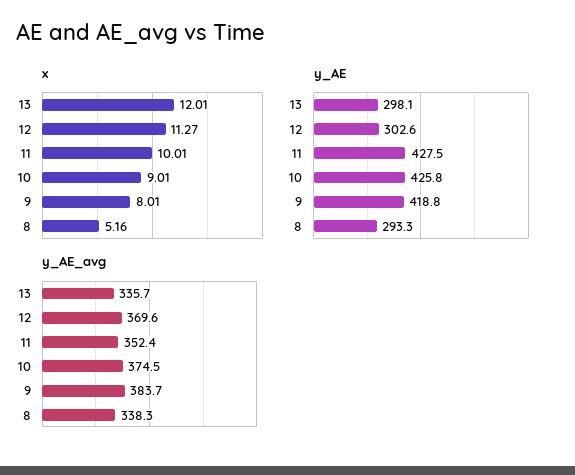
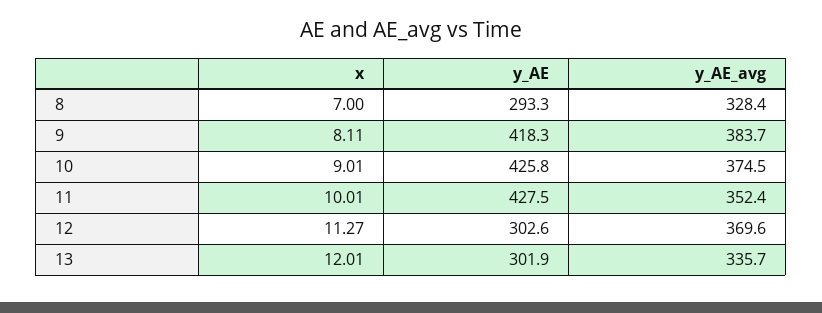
x, 9: 8.01 -> 8.11
x, 8: 5.16 -> 7
y_AE, 13: 298.1 -> 301.9
y_AE, 9: 418.8 -> 418.3
y_AE_avg, 8: 338.3 -> 328.4

